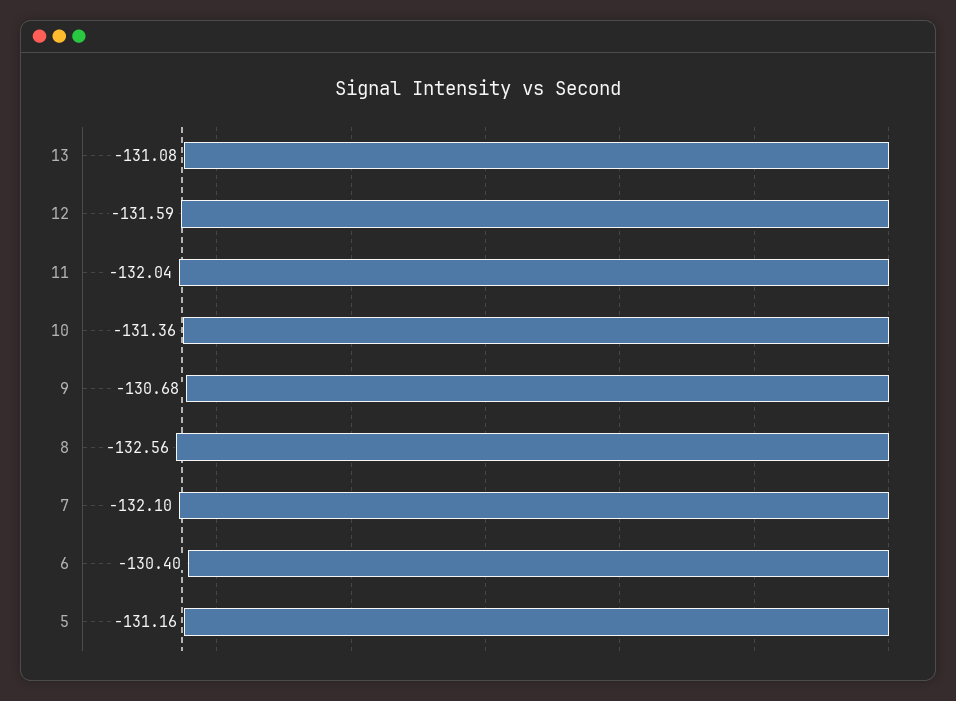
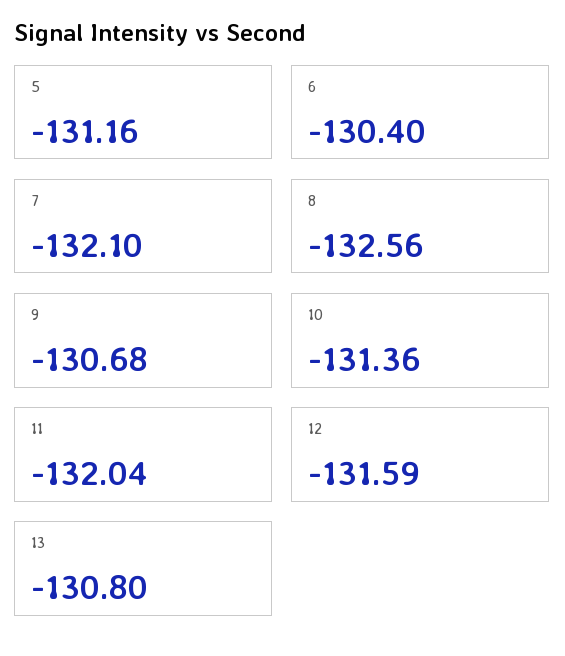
13: -131.08 -> -130.8

